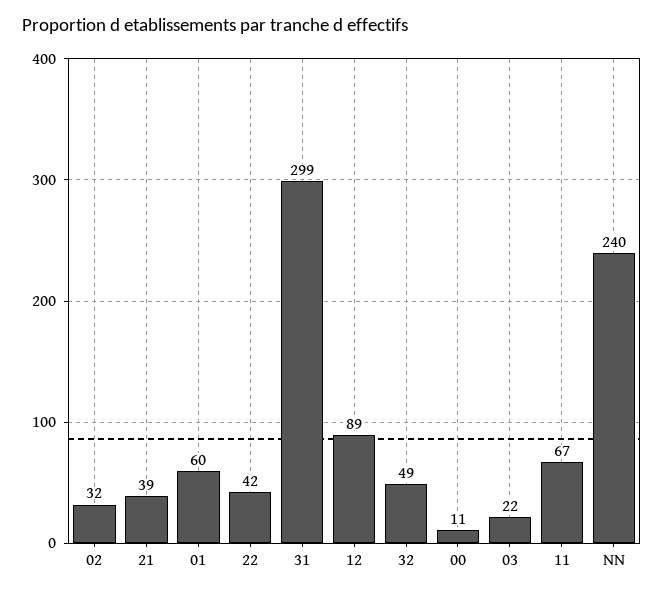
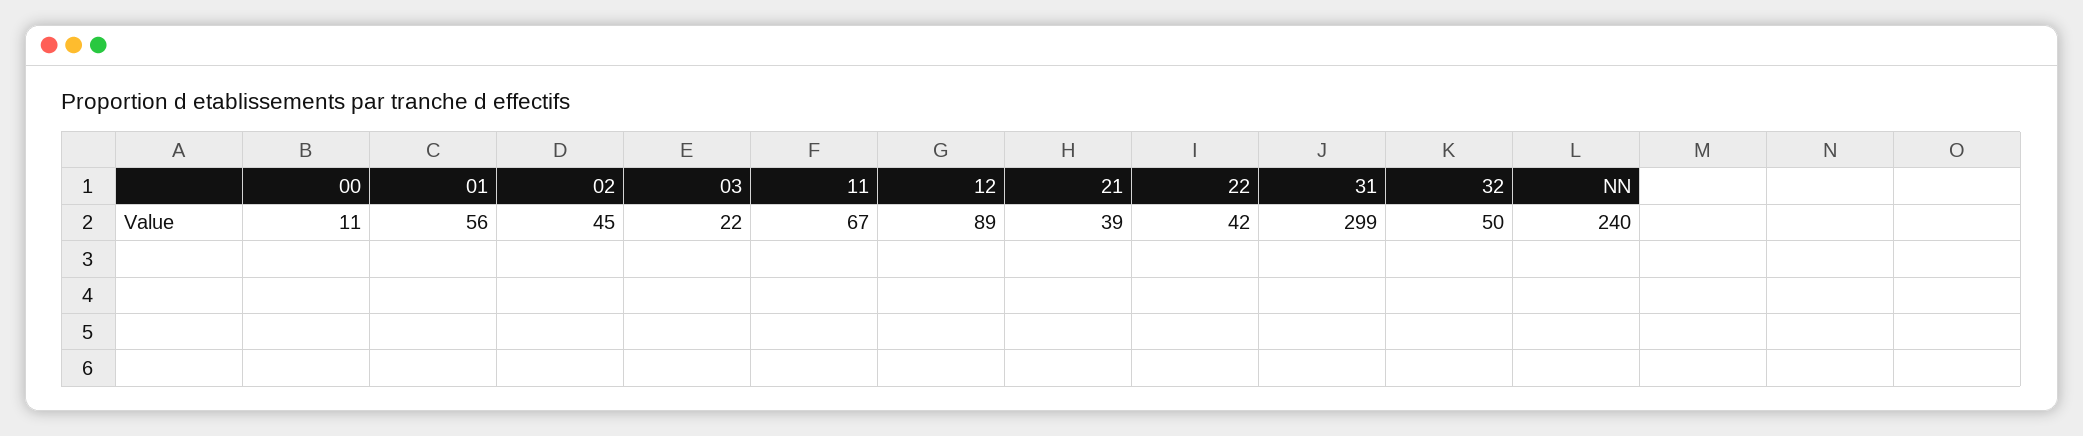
02: 32 -> 45
01: 60 -> 56
32: 49 -> 50

